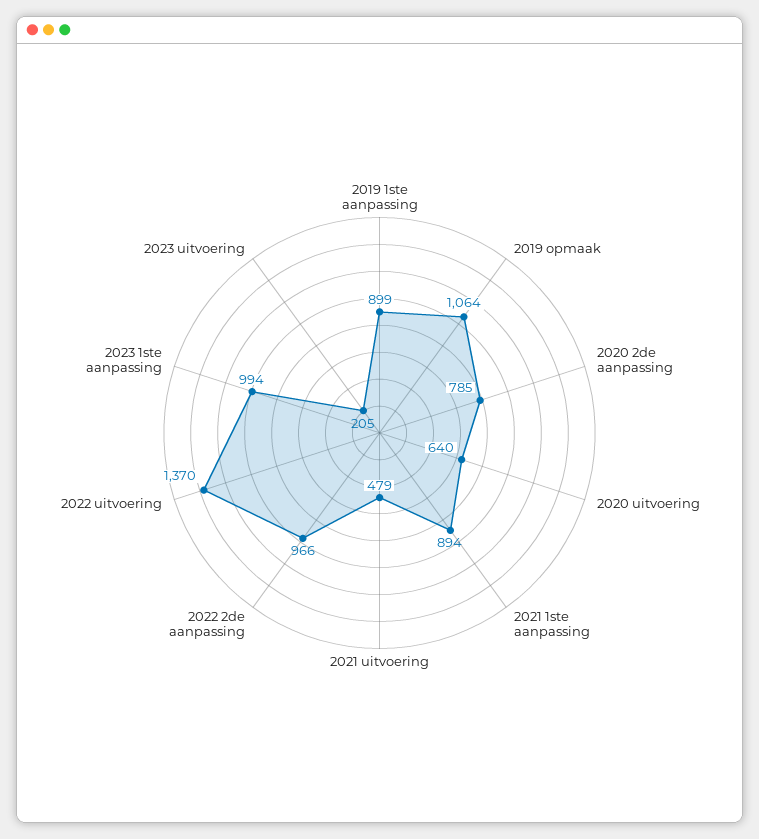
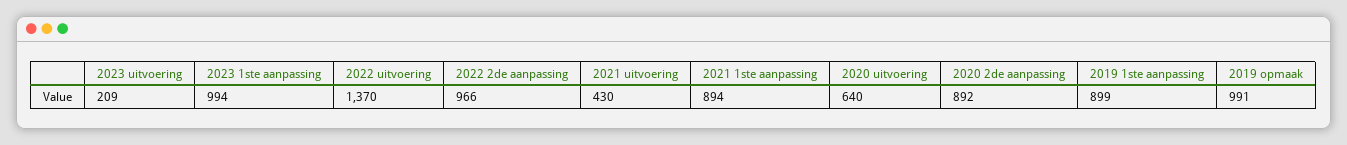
2019 opmaak: 1064 -> 991
2020 2de aanpassing: 785 -> 892
2021 uitvoering: 479 -> 430
2023 uitvoering: 205 -> 209

